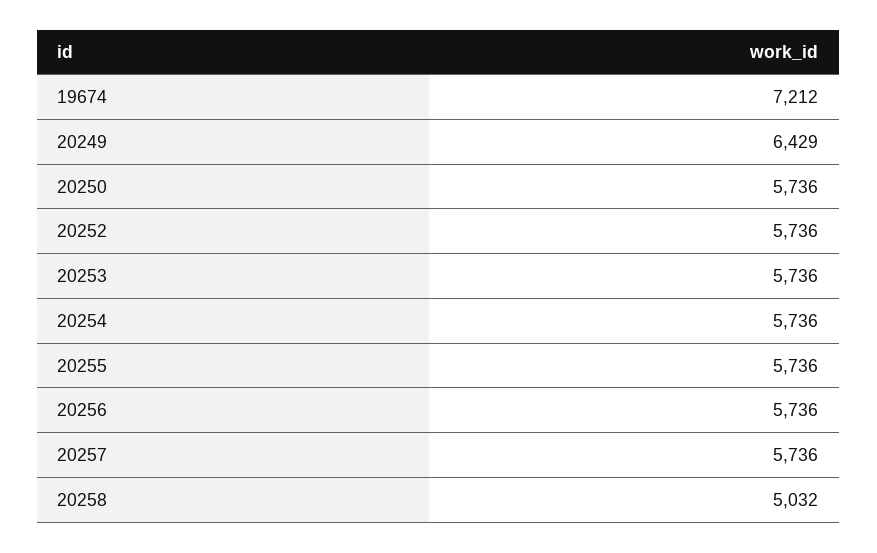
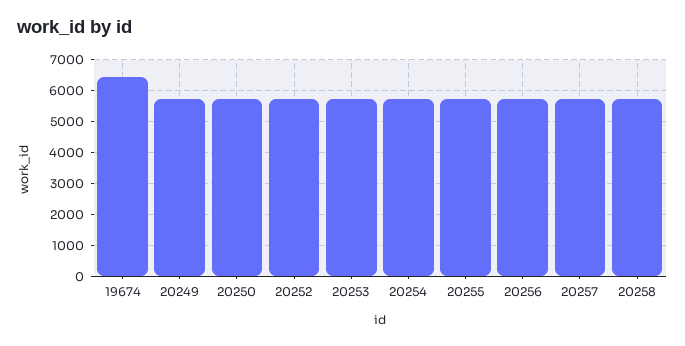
19674: 7212 -> 6400
20249: 6429 -> 5800
20258: 5032 -> 5800

